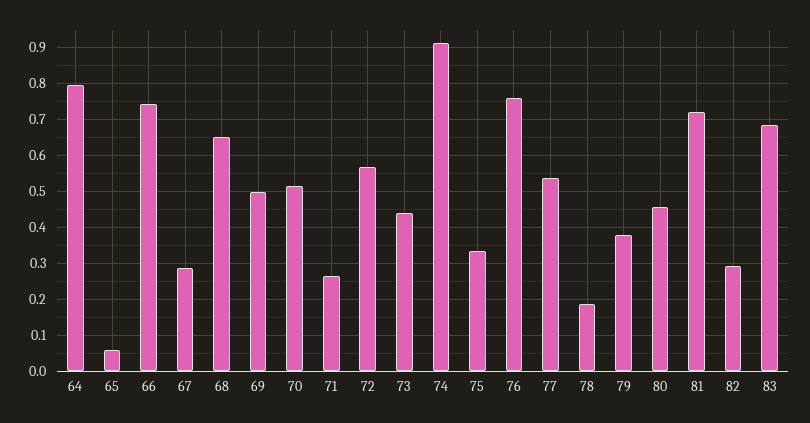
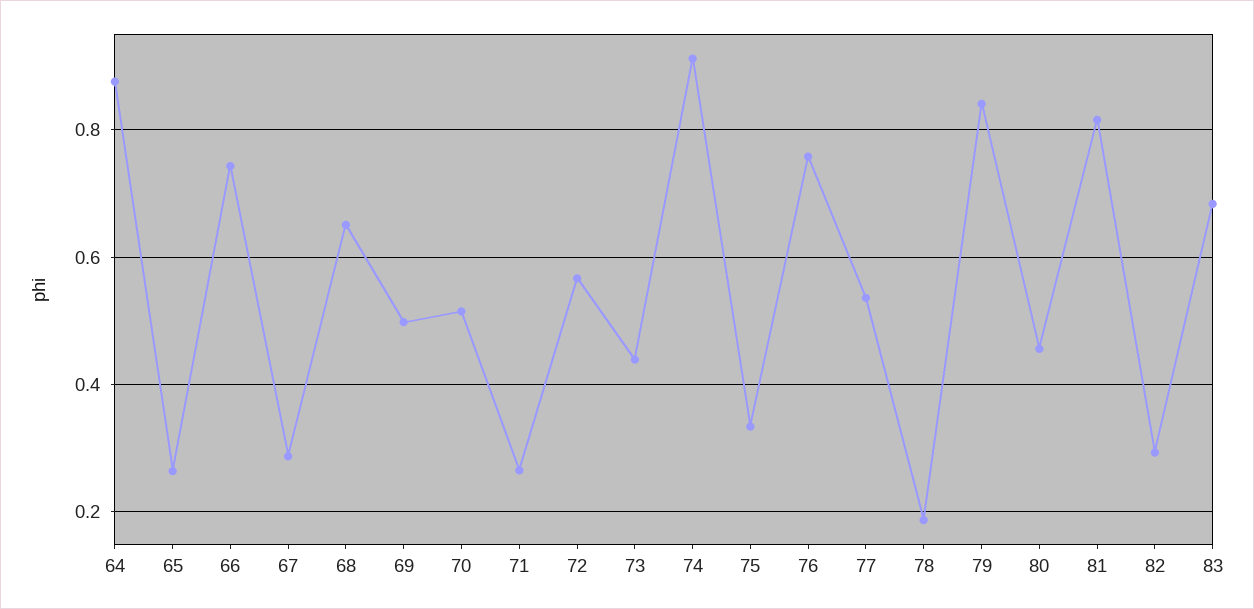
64: 0.8 -> 0.88
65: 0.06 -> 0.26
79: 0.38 -> 0.84
81: 0.72 -> 0.82

